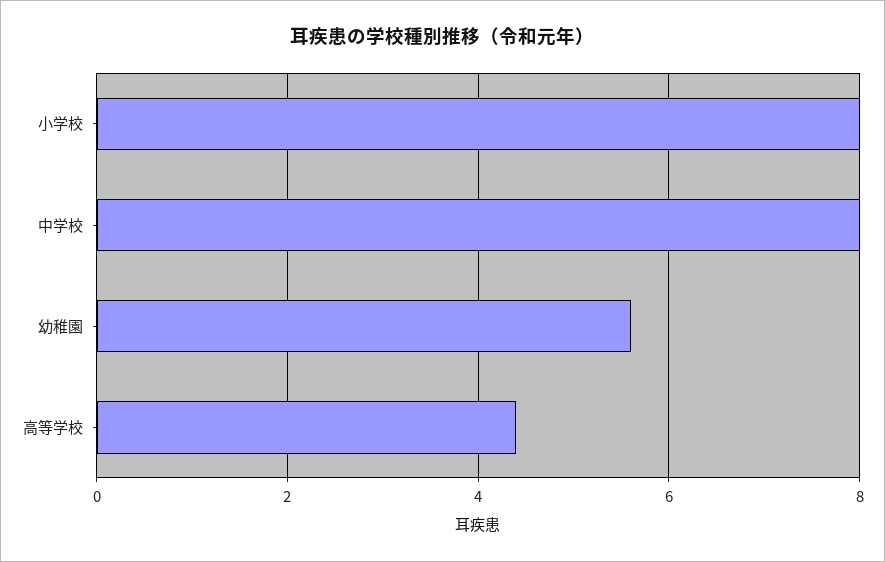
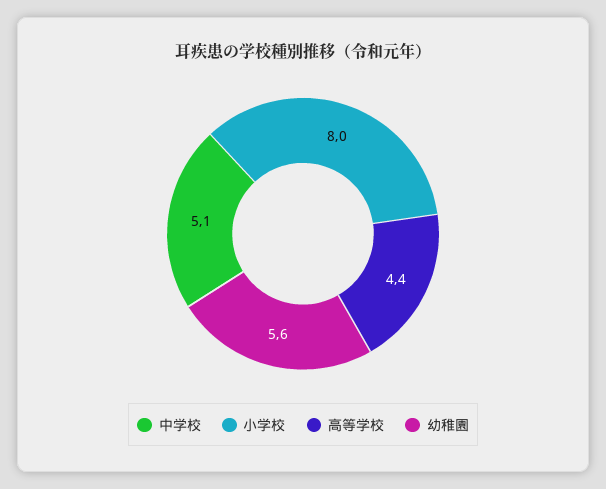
中学校: 8 -> 5.1

